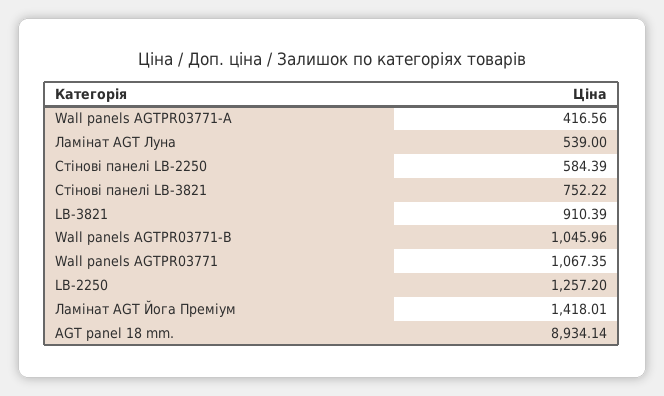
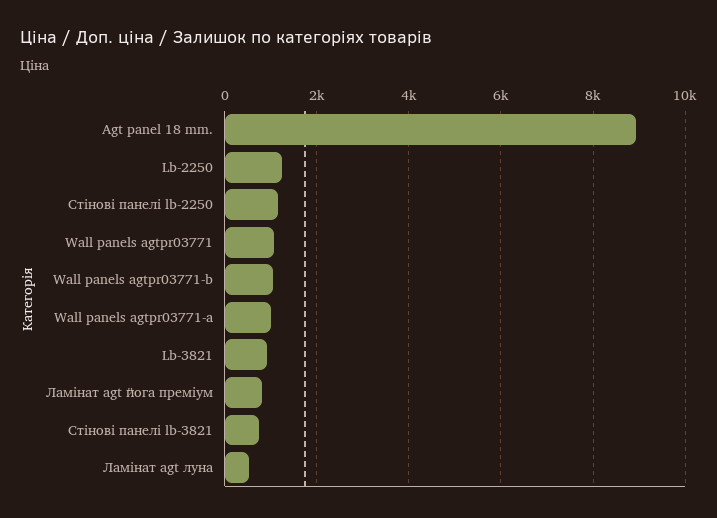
Wall panels AGTPR03771-А: 416.56 -> 1000
Стінові панелі LB-2250: 584.39 -> 1200
Ламінат AGT Йога Преміум: 1418.01 -> 800

